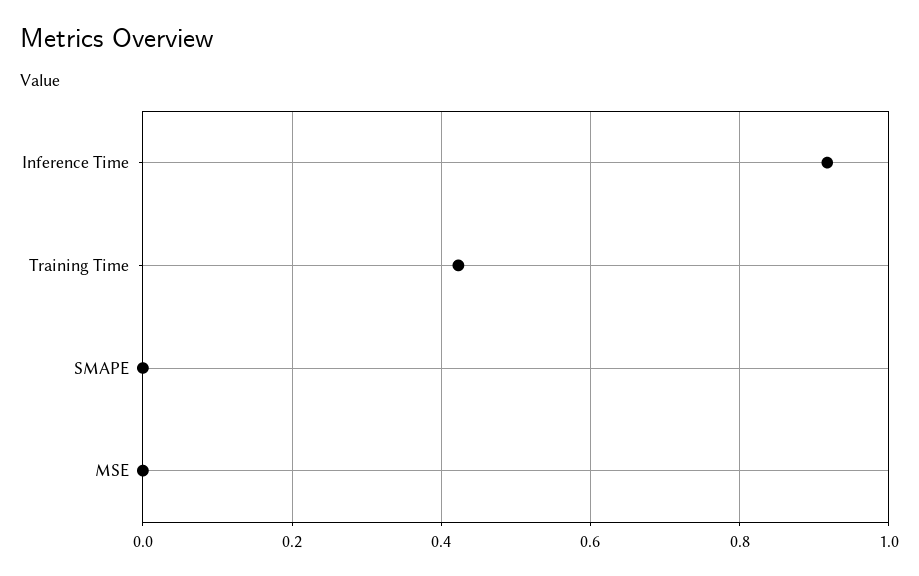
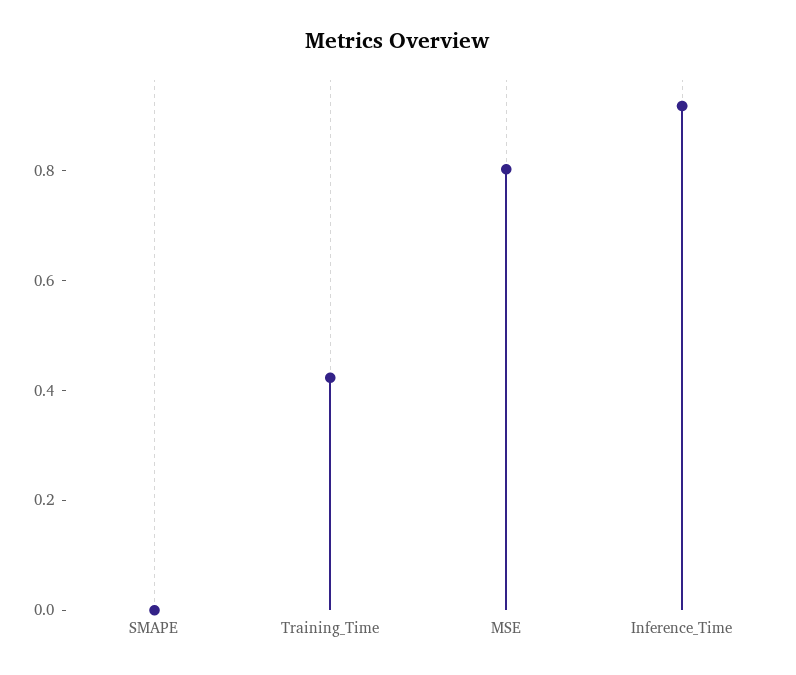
MSE: 0 -> 0.8

